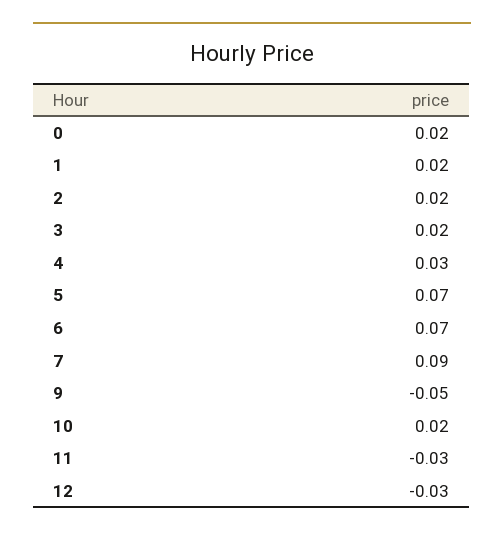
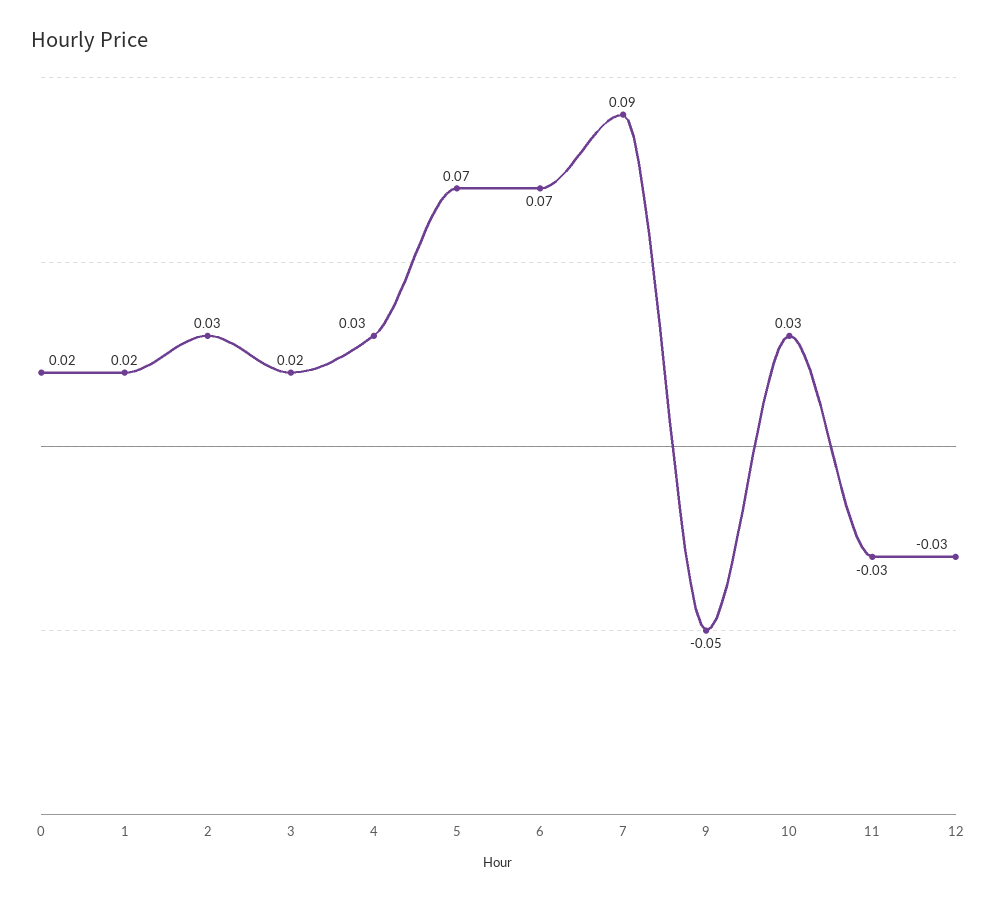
2: 0.02 -> 0.03
10: 0.02 -> 0.03

